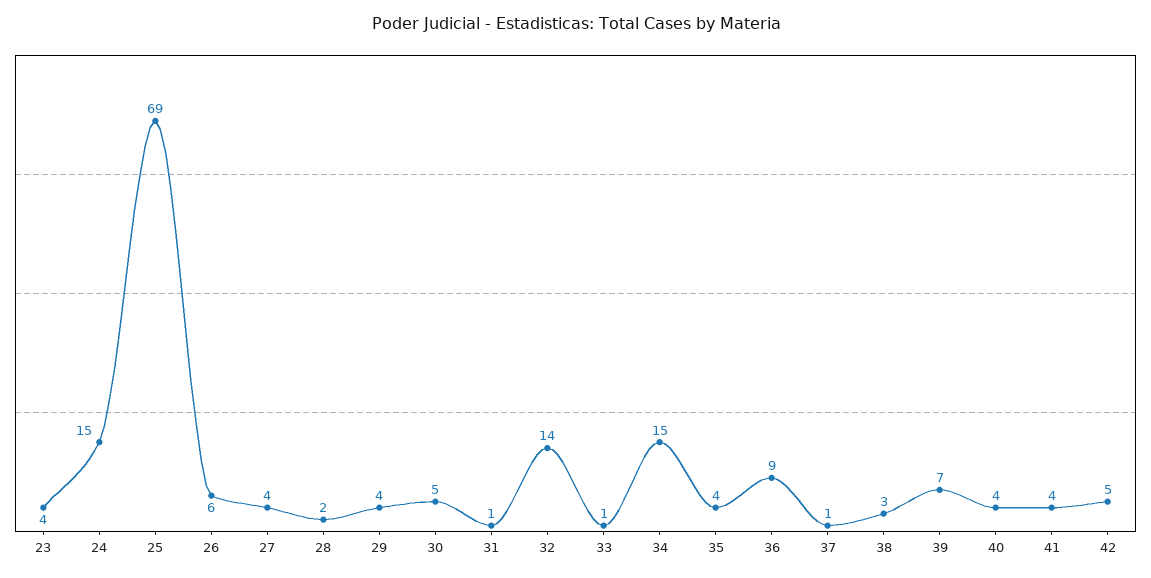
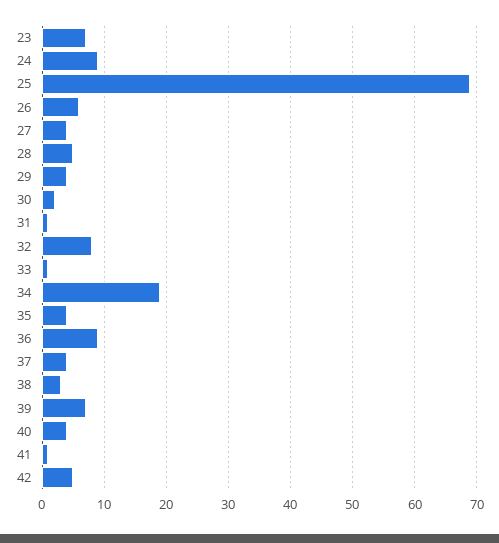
23: 4 -> 7
24: 15 -> 9
28: 2 -> 5
30: 5 -> 2
32: 14 -> 8
34: 15 -> 19
37: 1 -> 4
41: 4 -> 1

